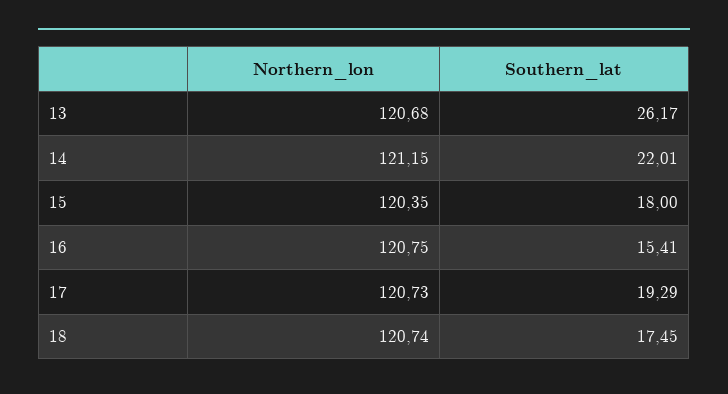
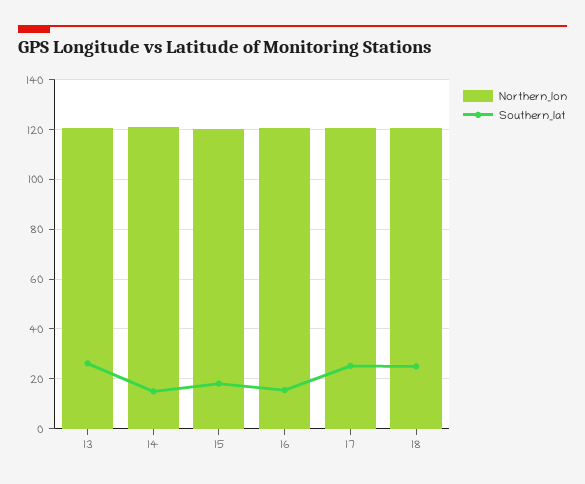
Southern_lat, 14: 22.01 -> 15
Southern_lat, 17: 19.29 -> 25
Southern_lat, 18: 17.45 -> 25

